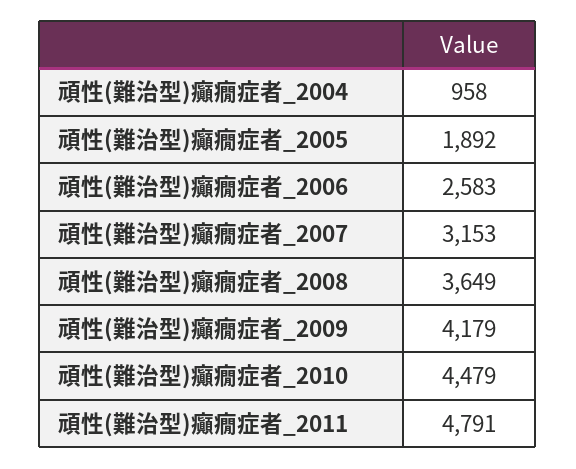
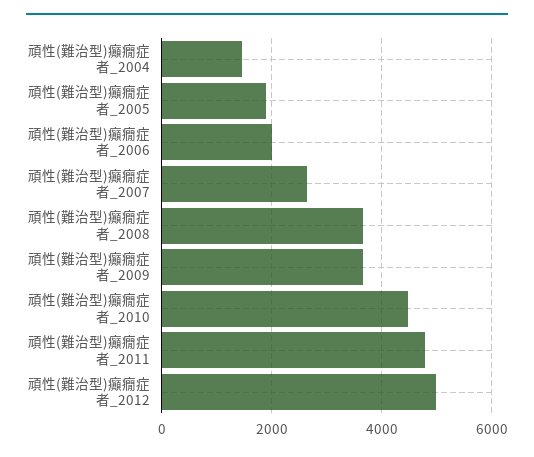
頑性(難治型)癲癇症者_2004: 958 -> 1400
頑性(難治型)癲癇症者_2006: 2583 -> 2000
頑性(難治型)癲癇症者_2007: 3153 -> 2600
頑性(難治型)癲癇症者_2009: 4179 -> 3600
頑性(難治型)癲癇症者_2012: none -> 5000

